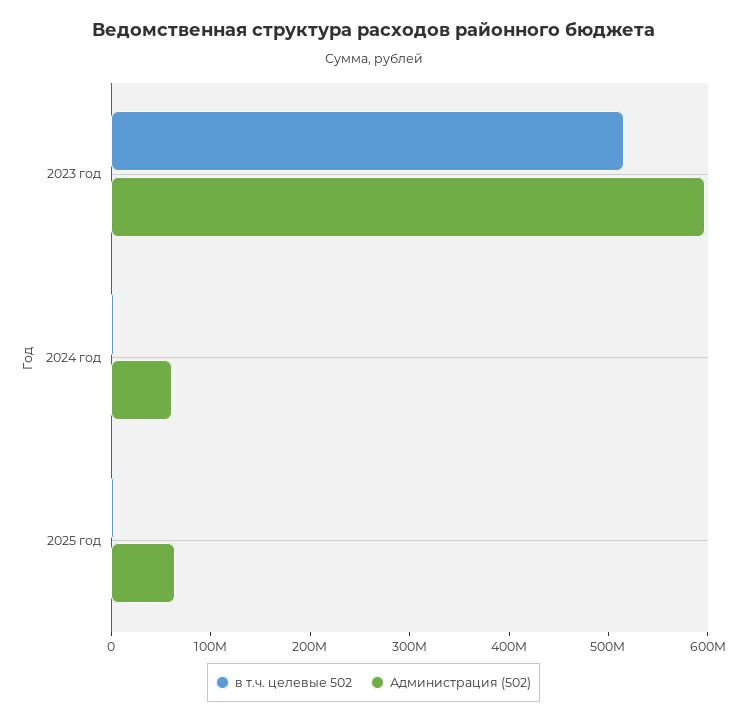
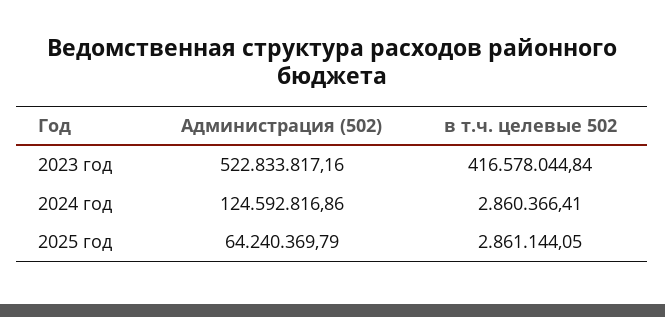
в т.ч. целевые 502, 2023 год: 520000000 -> 416578044.84
Администрация (502), 2023 год: 600000000 -> 522833817.16
Администрация (502), 2024 год: 60000000 -> 124592816.86

